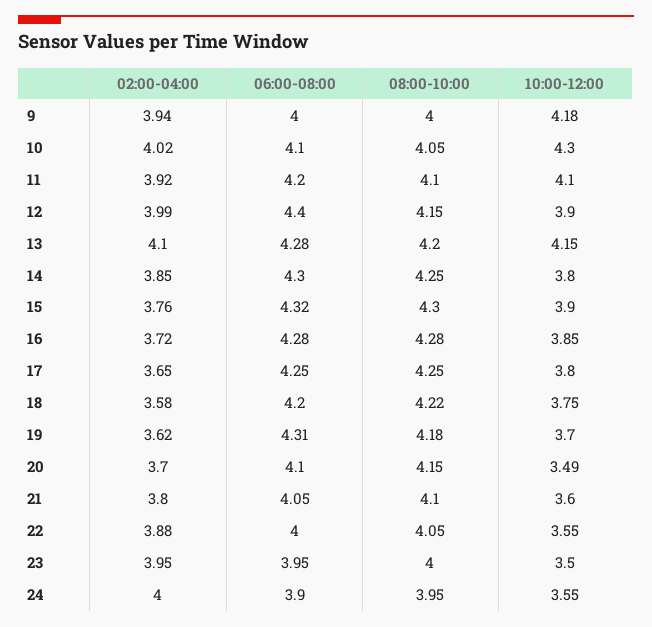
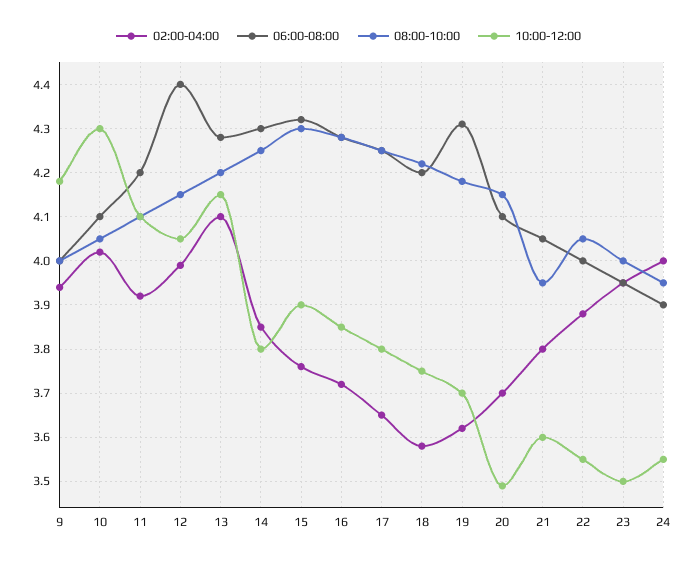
10:00-12:00, 12: 3.9 -> 4.05
08:00-10:00, 21: 4.1 -> 3.95

